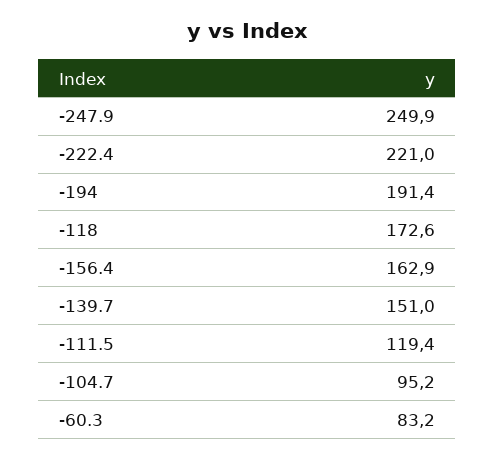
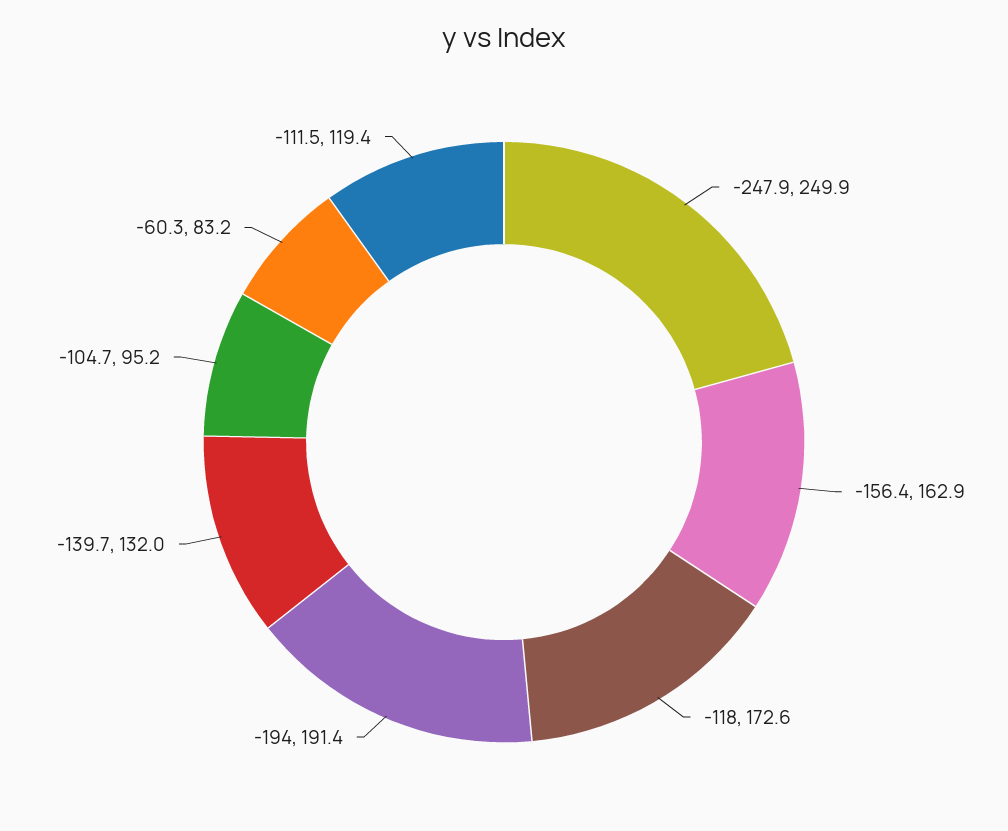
-222.4: 221 -> none
-139.7: 151 -> 132

